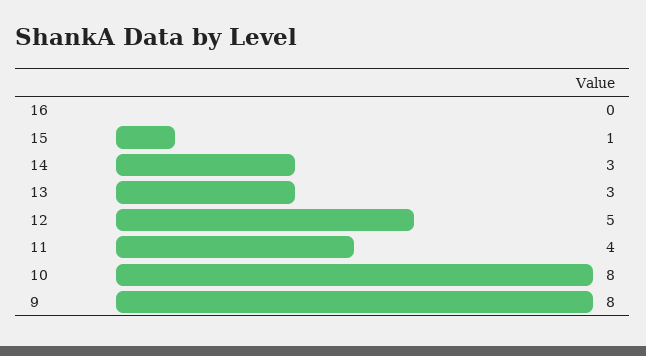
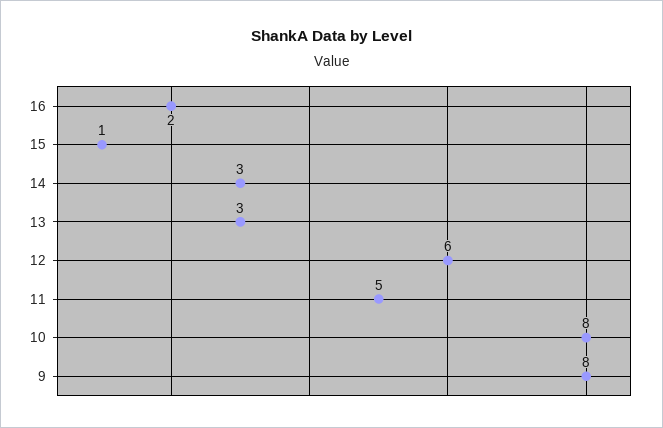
16: 0 -> 2
12: 5 -> 6
11: 4 -> 5

